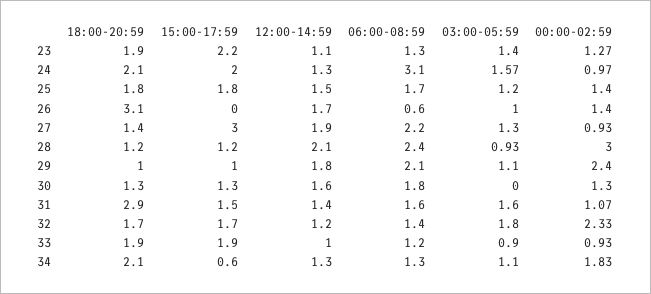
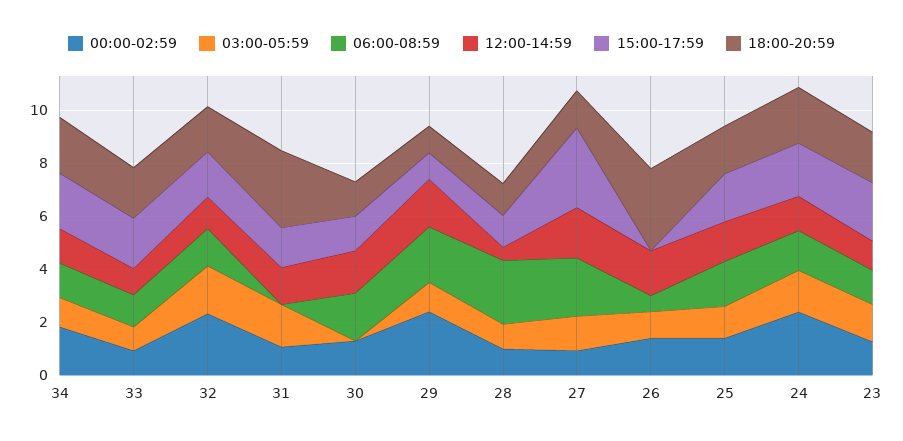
06:00-08:59, 24: 3.1 -> 1.5
00:00-02:59, 24: 0.97 -> 2.5
12:00-14:59, 28: 2.1 -> 0.5
00:00-02:59, 28: 3 -> 1
06:00-08:59, 31: 1.6 -> 0
15:00-17:59, 34: 0.6 -> 2

